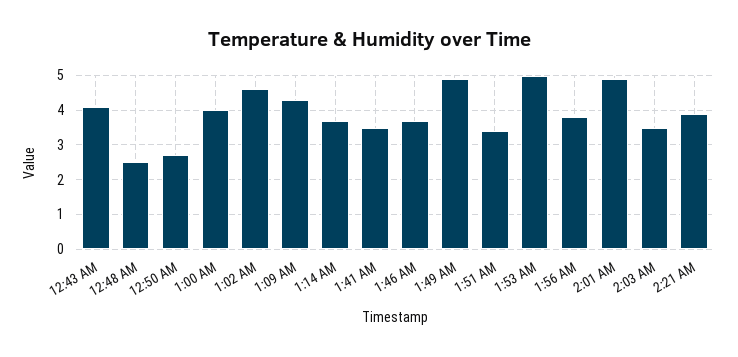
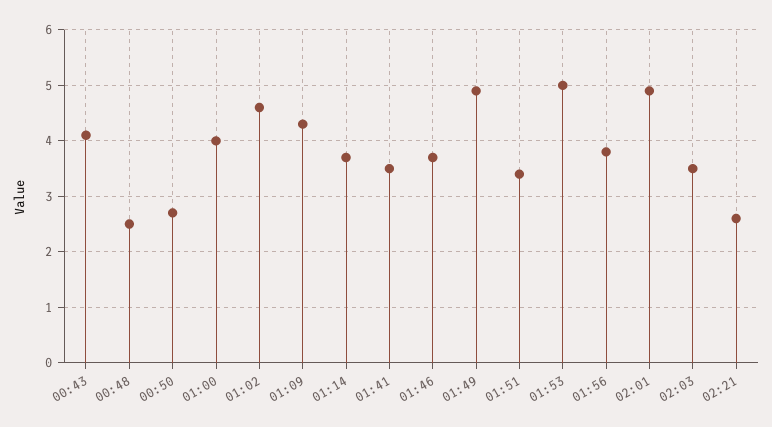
2:21 AM: 4 -> 2.5

